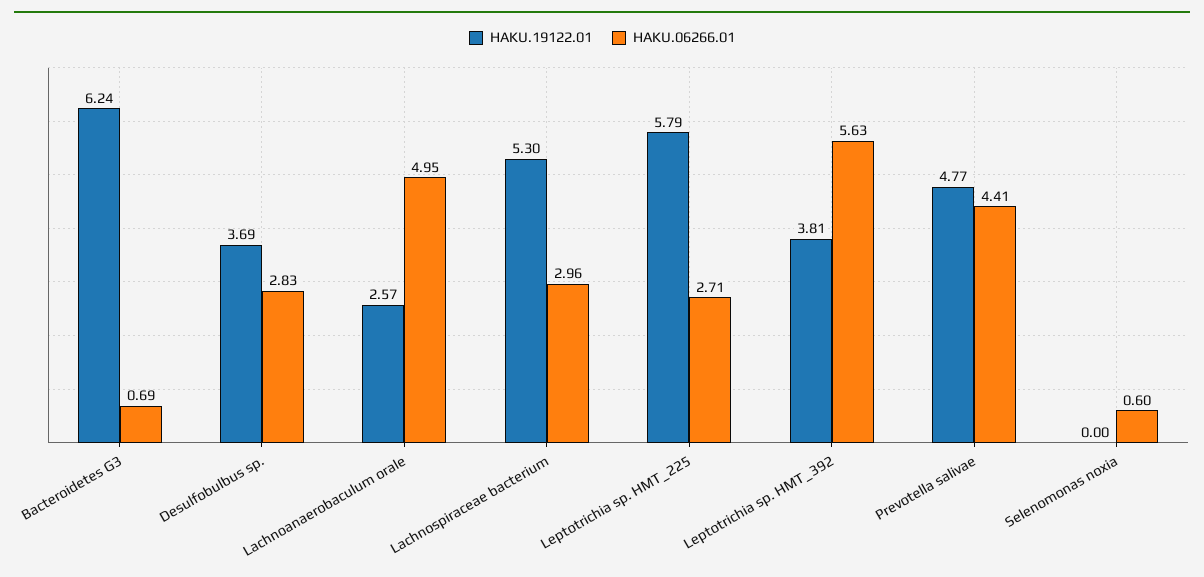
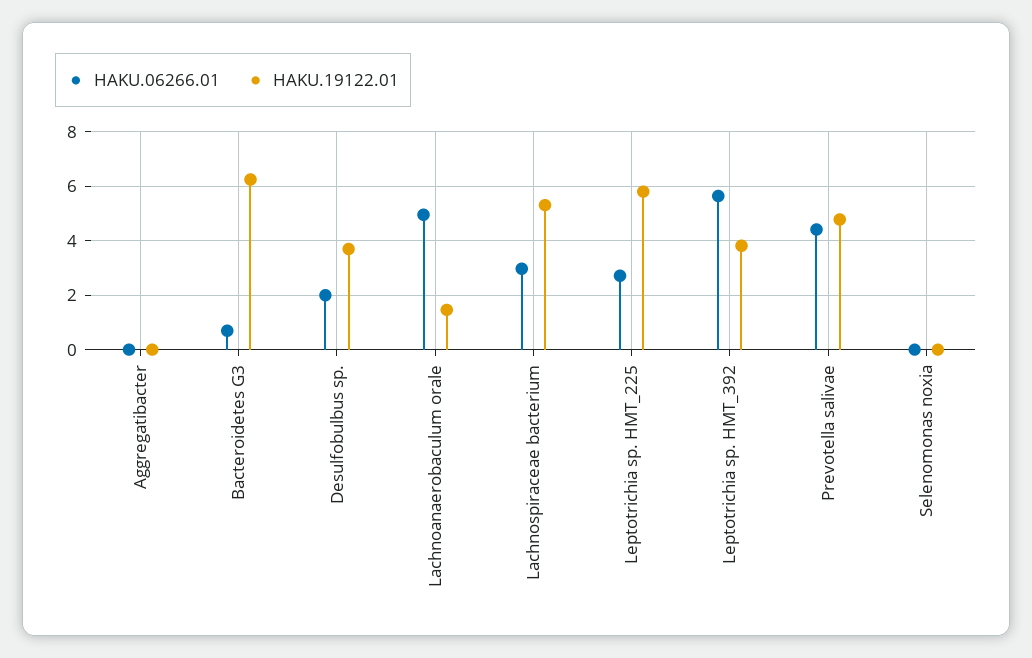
HAKU.06266.01, Desulfobulbus sp.: 2.83 -> 2
HAKU.19122.01, Lachnoanaerobaculum orale: 2.57 -> 1.5
HAKU.06266.01, Selenomonas noxia: 0.6 -> 0
HAKU.06266.01, Aggregatibacter: none -> 0
HAKU.19122.01, Aggregatibacter: none -> 0

